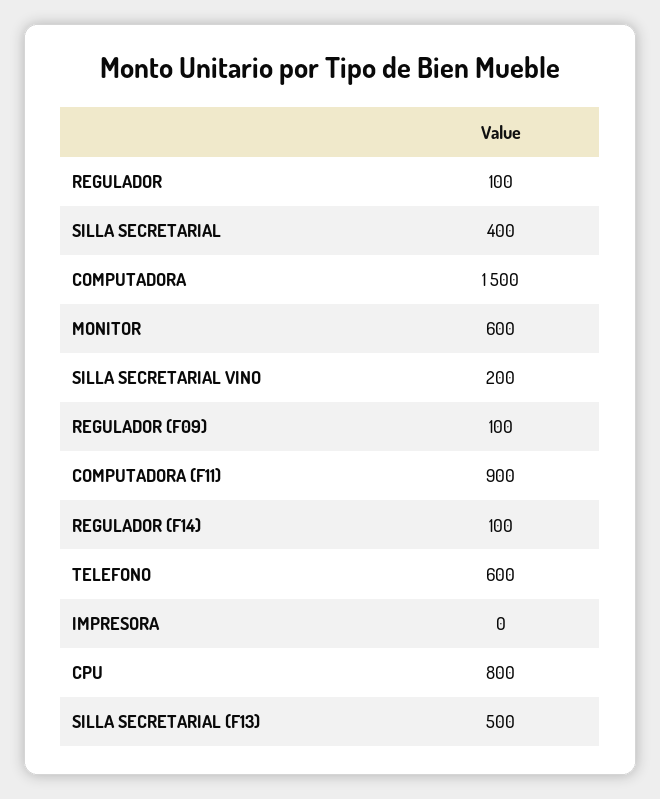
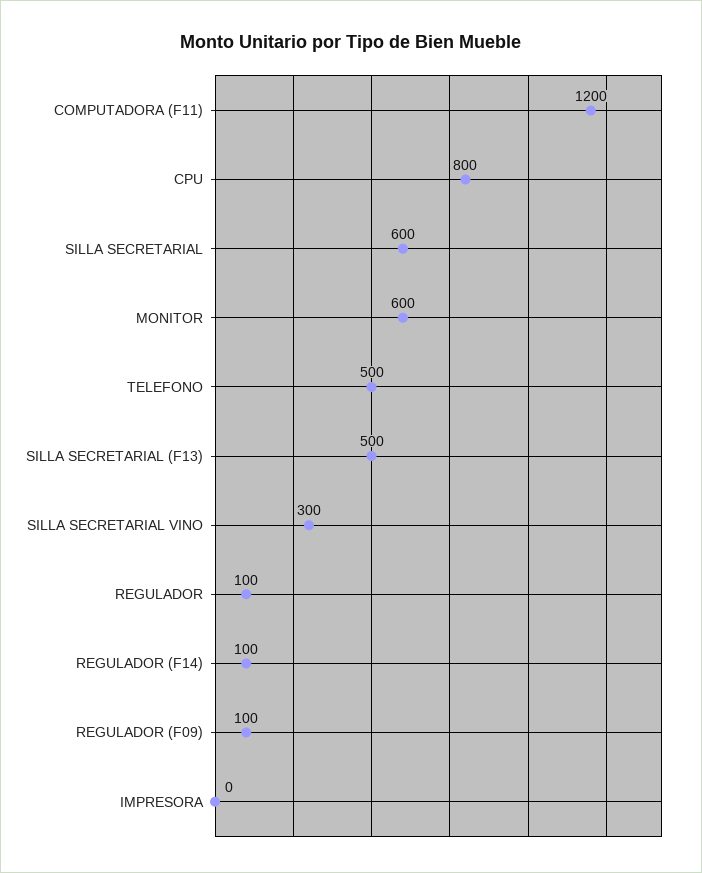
SILLA SECRETARIAL: 400 -> 600
COMPUTADORA: 1500 -> none
SILLA SECRETARIAL VINO: 200 -> 300
COMPUTADORA (F11): 900 -> 1200
TELEFONO: 600 -> 500

